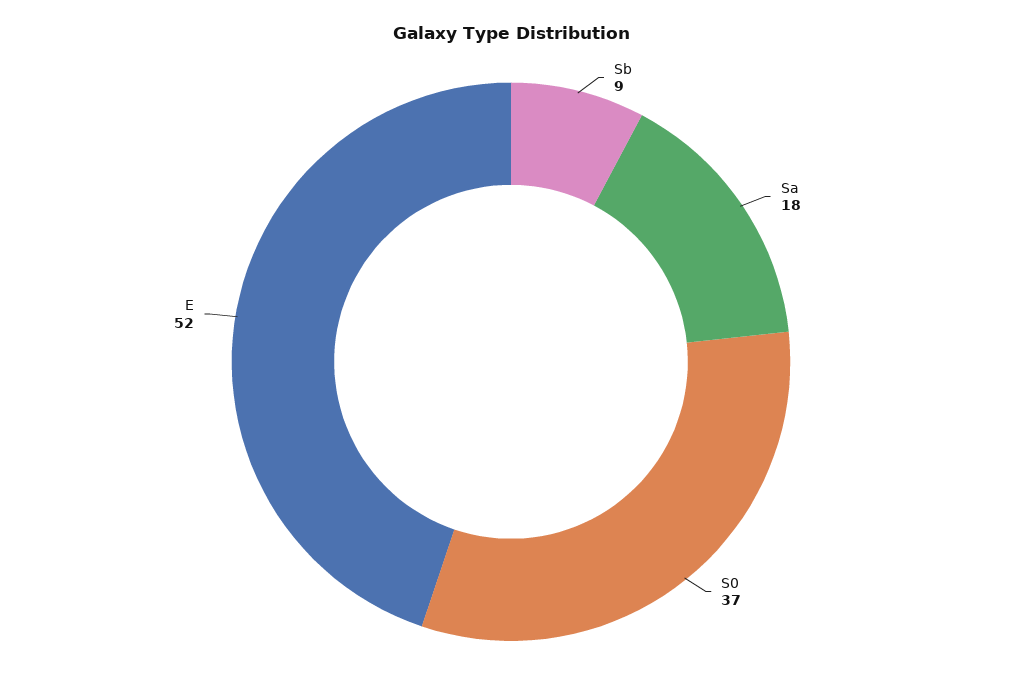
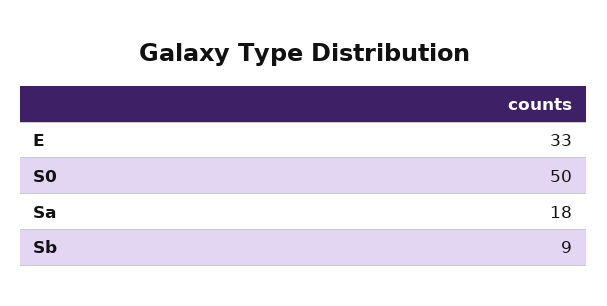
S0: 37 -> 50
E: 52 -> 33

